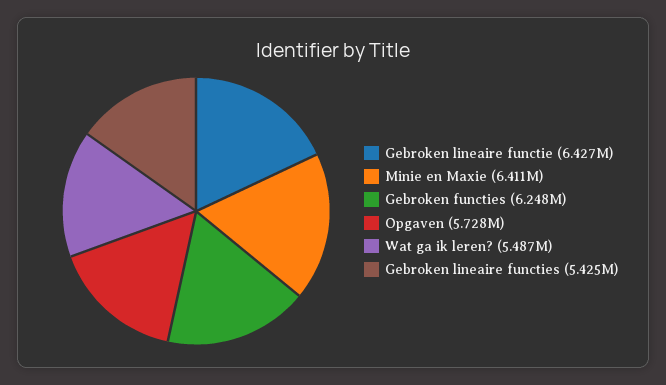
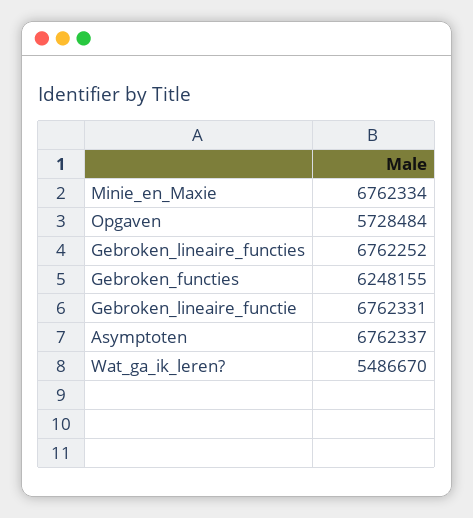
Gebroken lineaire functie: 6427000 -> 6762331
Minie en Maxie: 6411000 -> 6762334
Gebroken lineaire functies: 5425000 -> 6762252
Asymptoten: none -> 6762337

